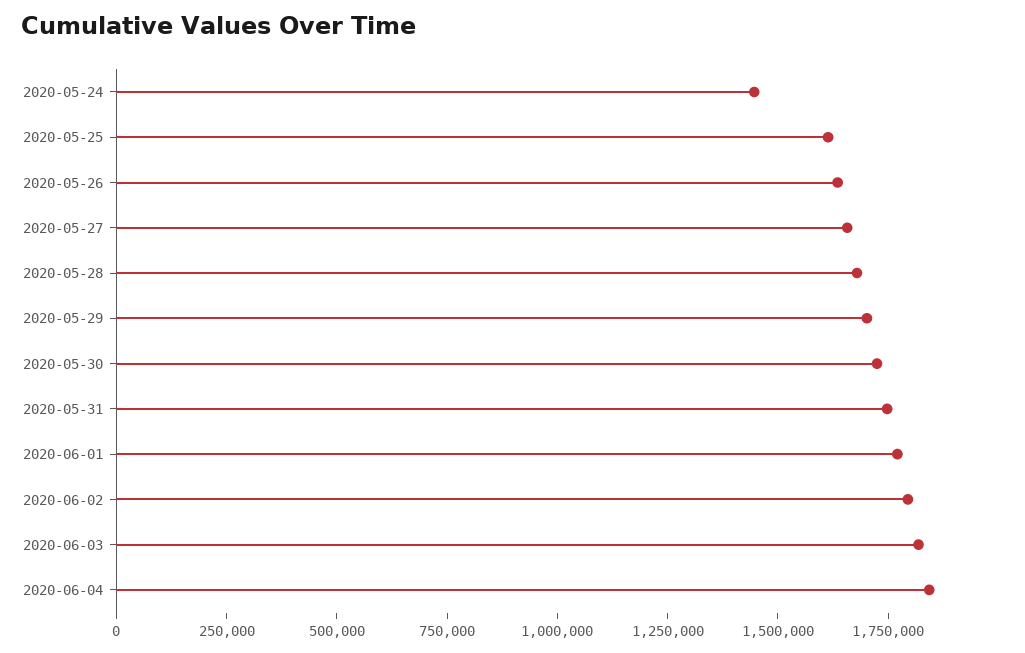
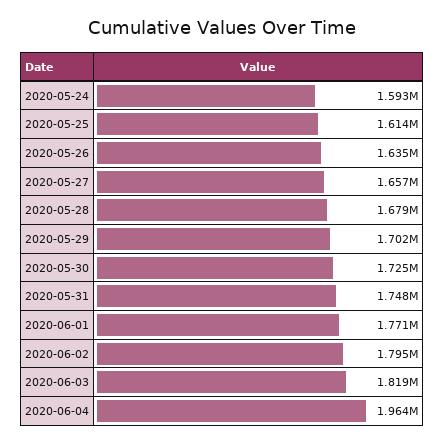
2020-05-24: 1450000 -> 1593000
2020-06-04: 1850000 -> 1964000

